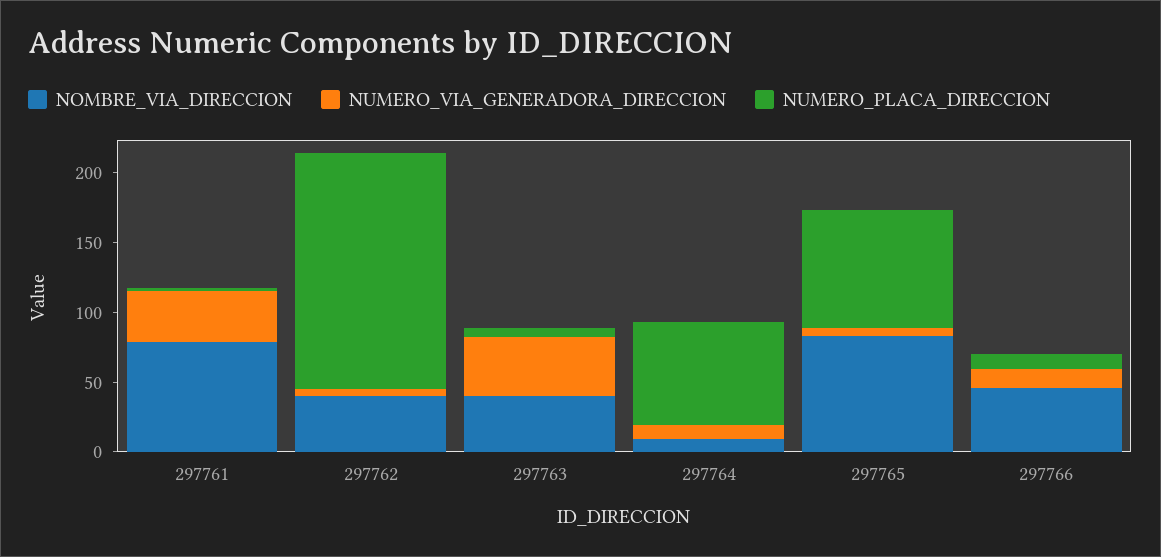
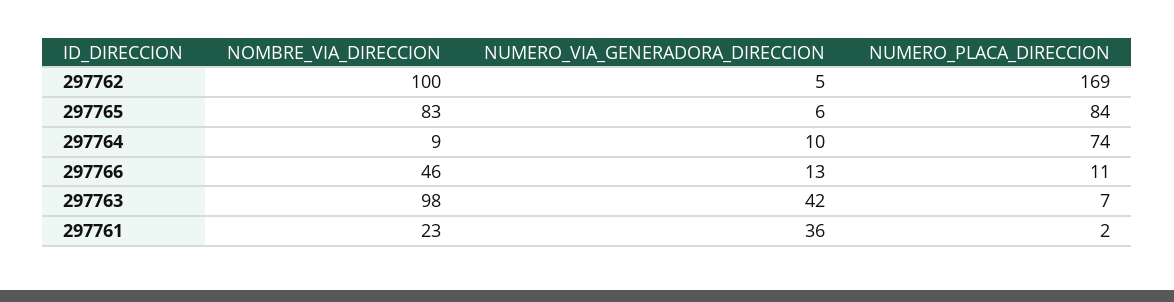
NOMBRE_VIA_DIRECCION, 297761: 80 -> 23
NOMBRE_VIA_DIRECCION, 297762: 40 -> 100
NOMBRE_VIA_DIRECCION, 297763: 40 -> 98

